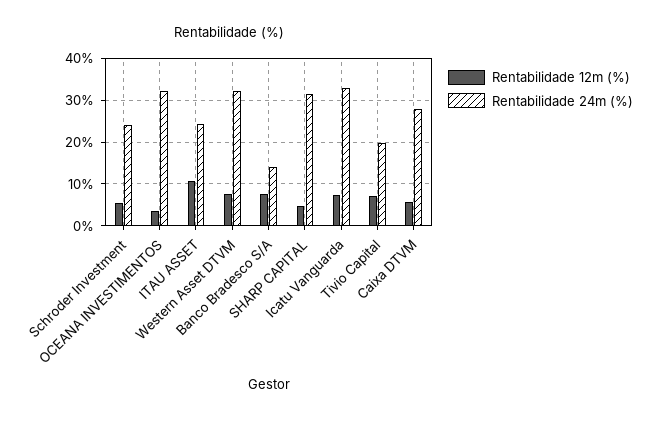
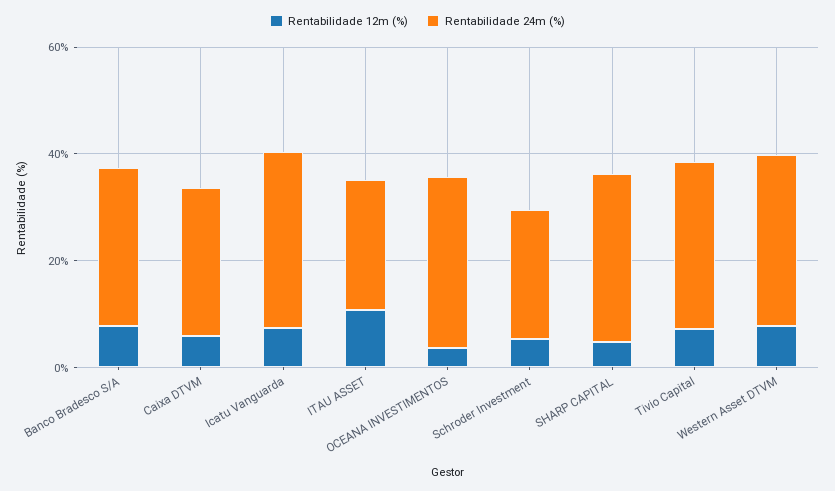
Rentabilidade 24m (%), Banco Bradesco S/A: 14 -> 30
Rentabilidade 24m (%), Tivio Capital: 20 -> 30

